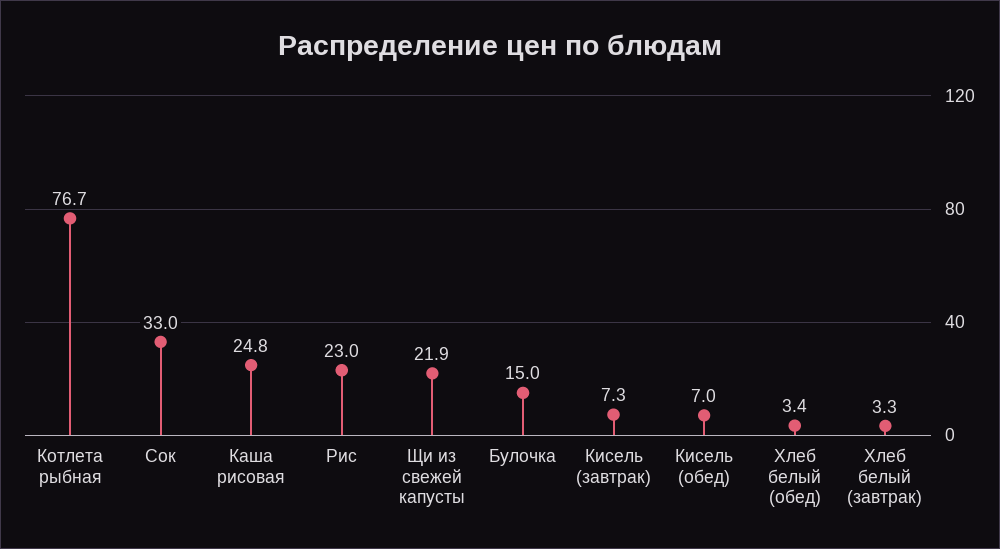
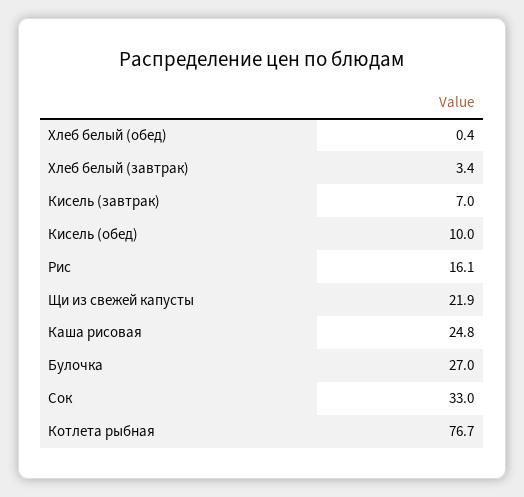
Рис: 23 -> 16.1
Булочка: 15 -> 27
Кисель (завтрак): 7.3 -> 7
Кисель (обед): 7 -> 10
Хлеб белый (обед): 3.4 -> 0.4
Хлеб белый (завтрак): 3.3 -> 3.4

